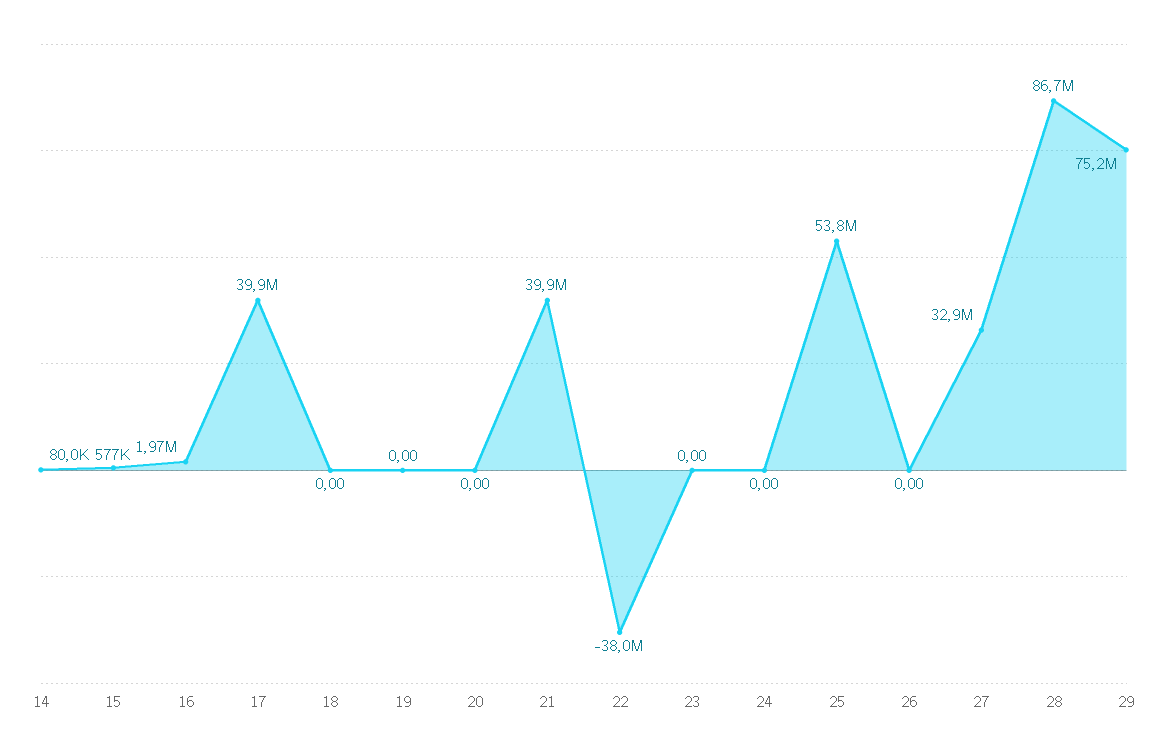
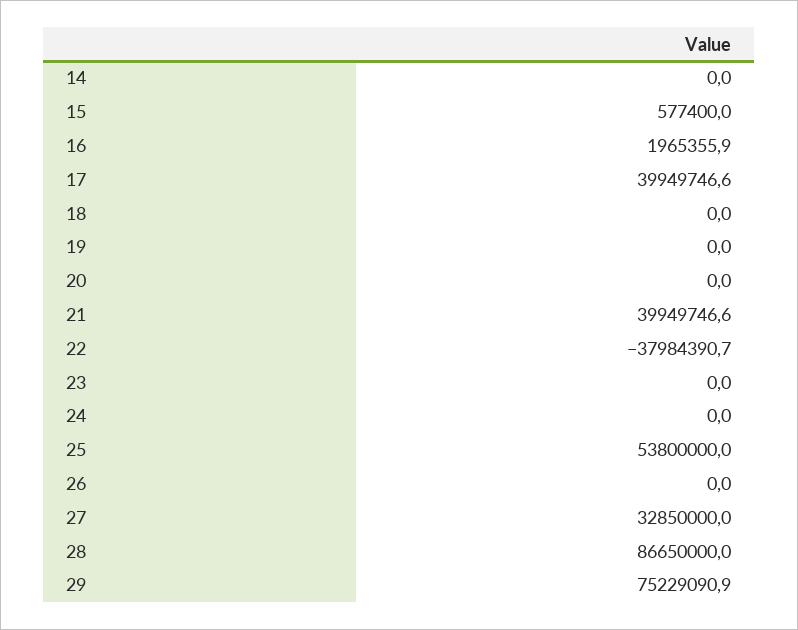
14: 80000 -> 0

